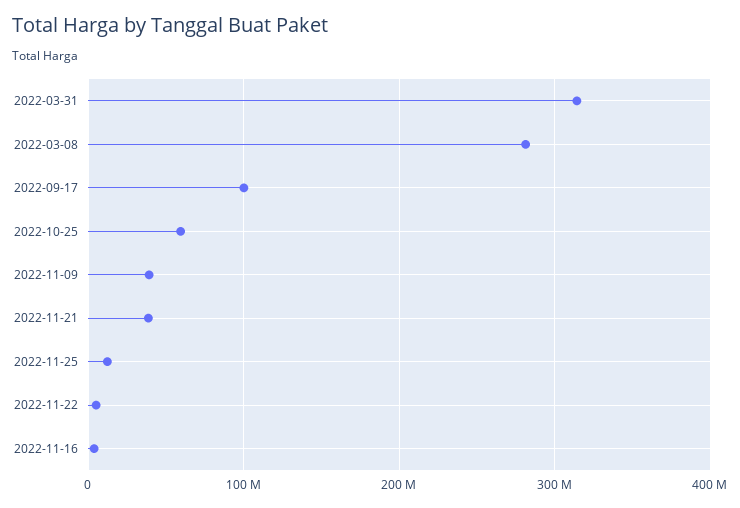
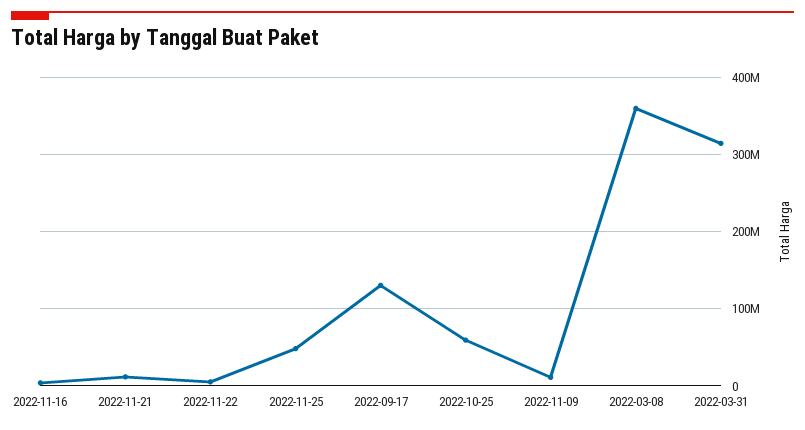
2022-03-08: 280000000 -> 360000000
2022-09-17: 100000000 -> 130000000
2022-11-09: 40000000 -> 10000000
2022-11-21: 40000000 -> 10000000
2022-11-25: 10000000 -> 50000000

